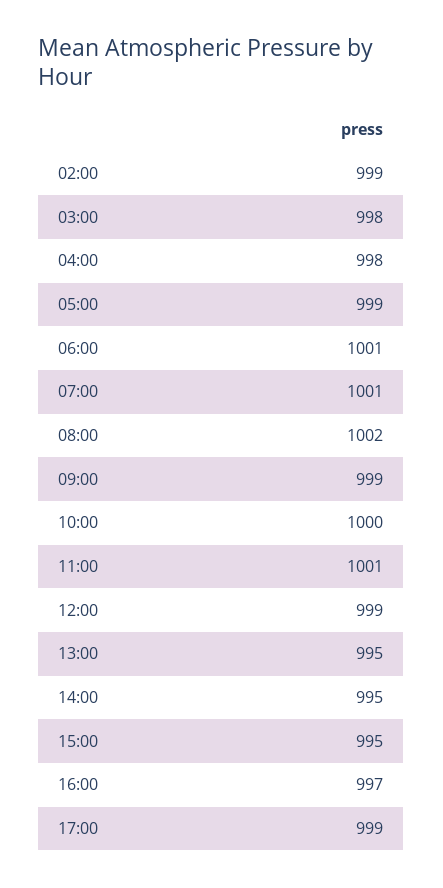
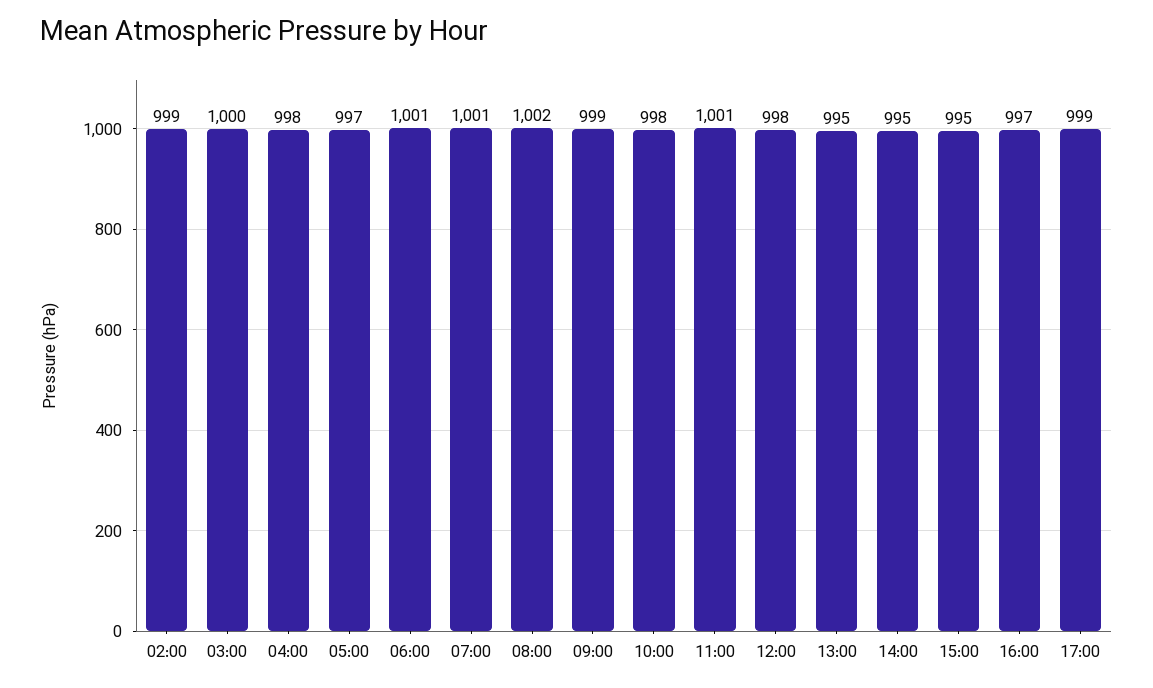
03:00: 998 -> 1000
05:00: 999 -> 997
10:00: 1000 -> 998
12:00: 999 -> 998

